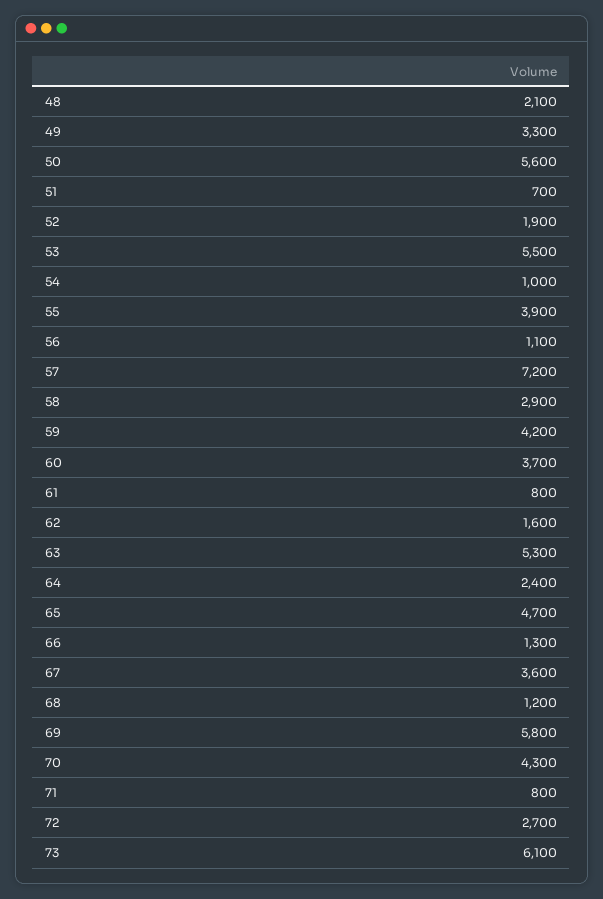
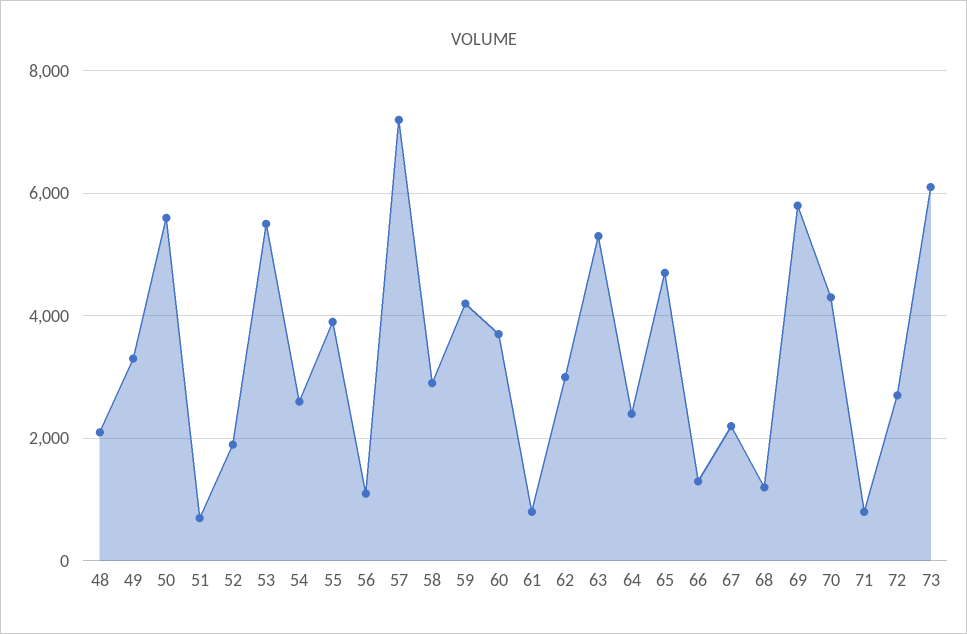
54: 1000 -> 2600
62: 1600 -> 3000
67: 3600 -> 2200

